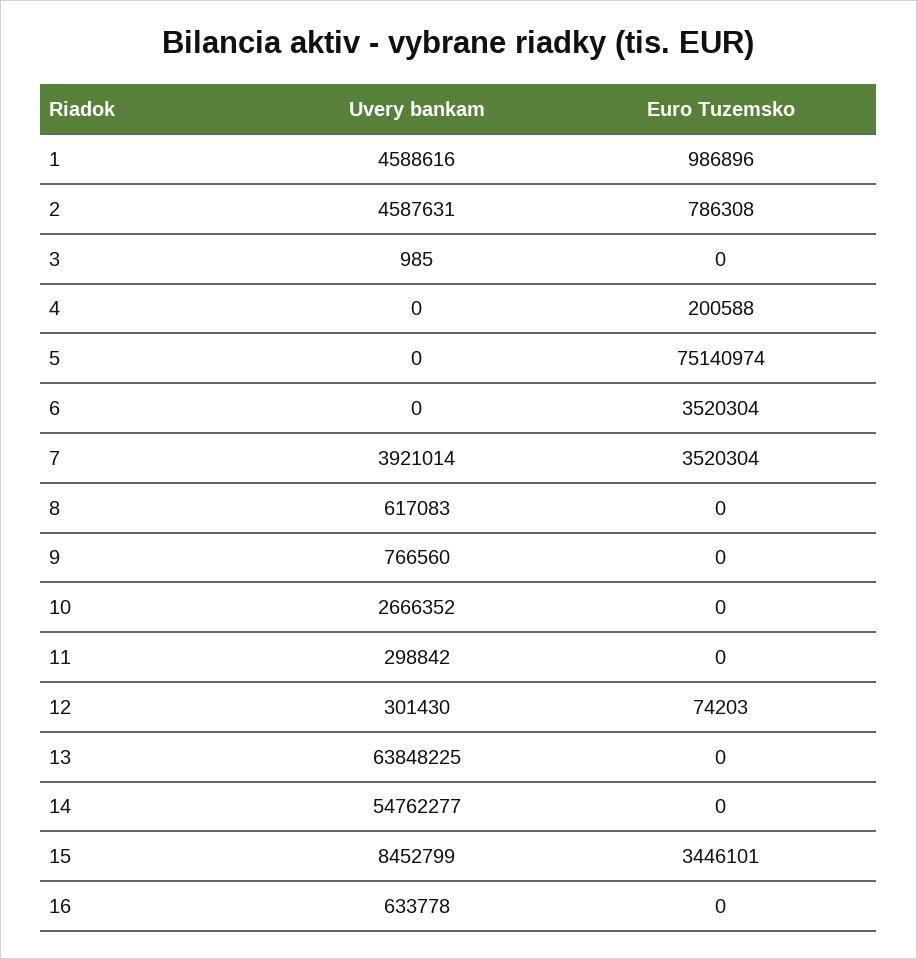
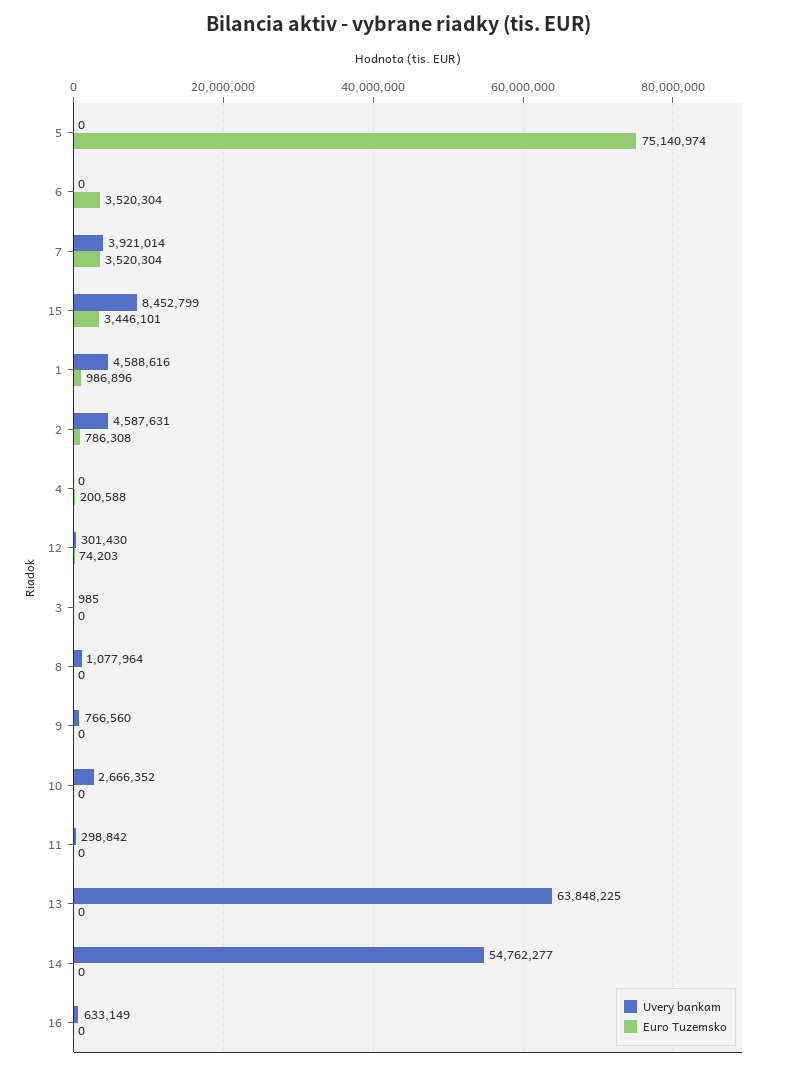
Uvery bankam, 8: 617083 -> 1077964
Uvery bankam, 16: 633778 -> 633149

